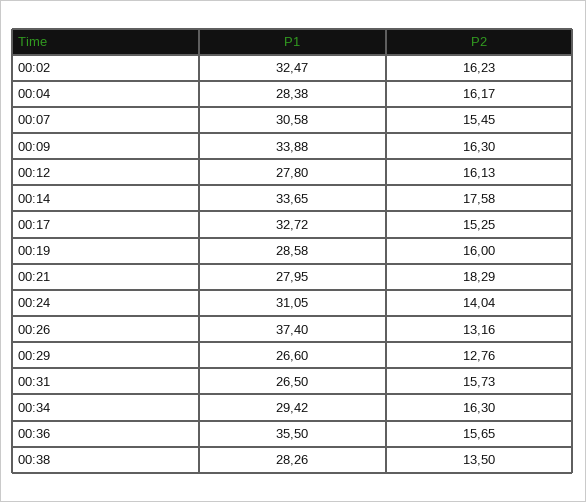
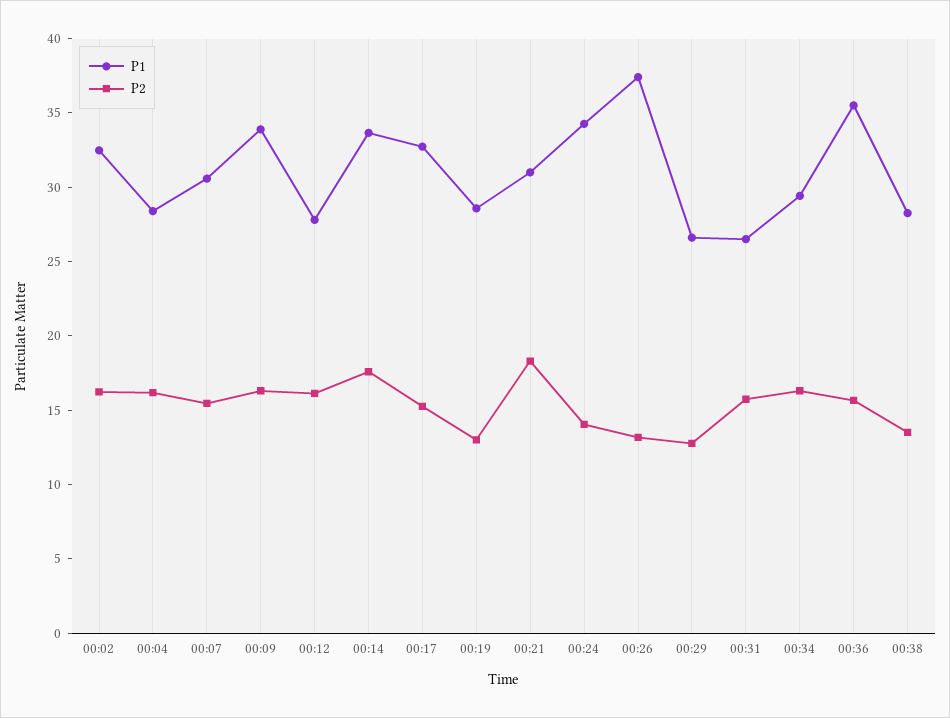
P2, 00:19: 16 -> 13
P1, 00:21: 27.95 -> 31
P1, 00:24: 31.05 -> 34

